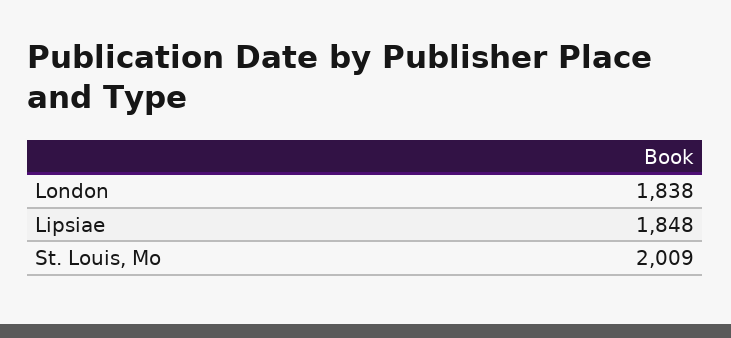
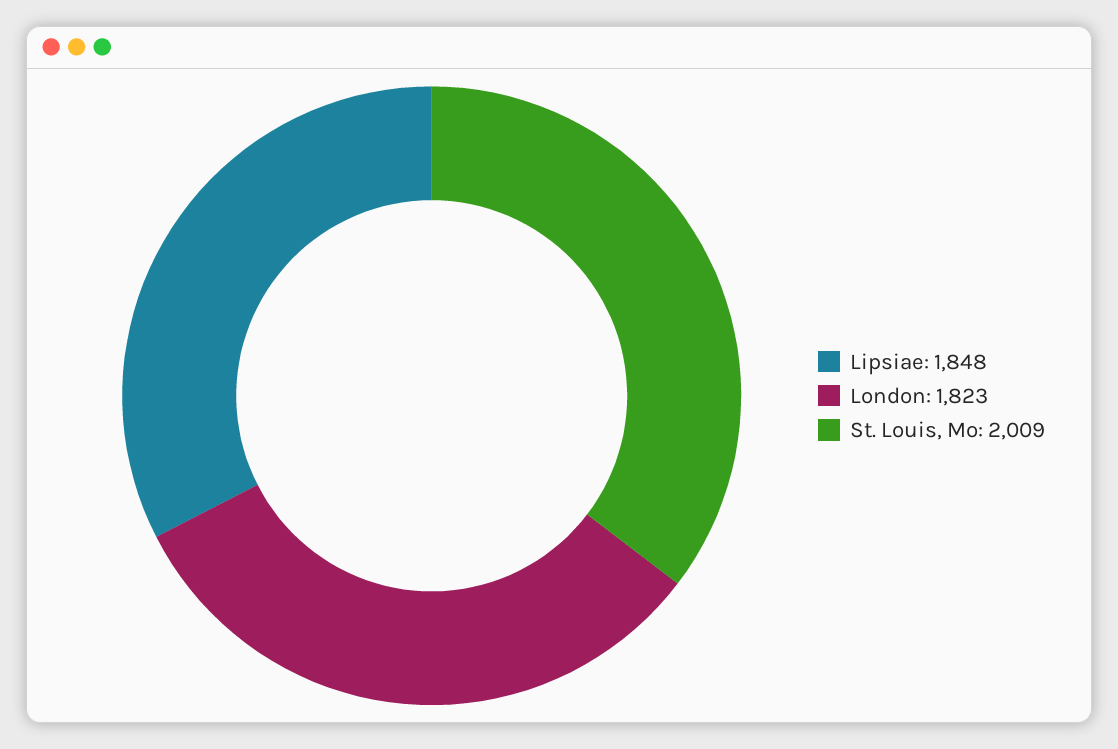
London: 1838 -> 1823

